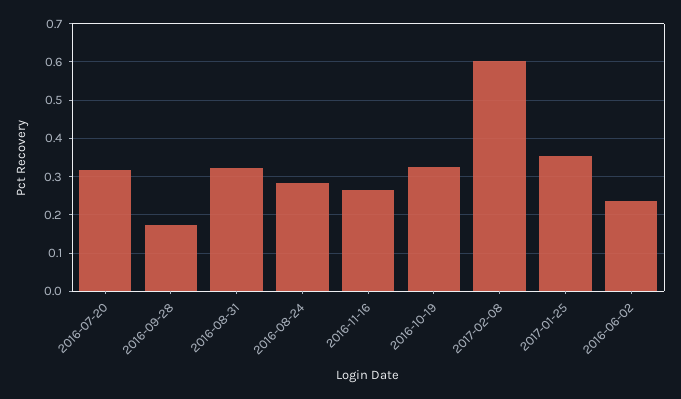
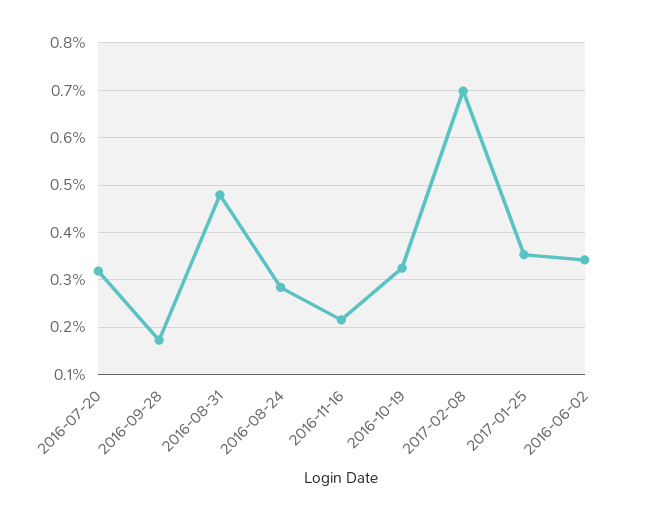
2016-08-31: 0.32 -> 0.48
2016-11-16: 0.26 -> 0.22
2017-02-08: 0.6 -> 0.7
2016-06-02: 0.24 -> 0.34

